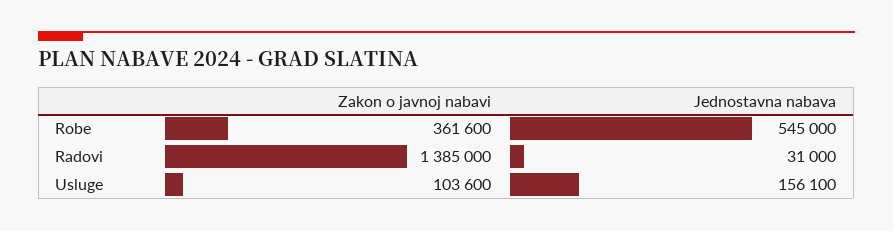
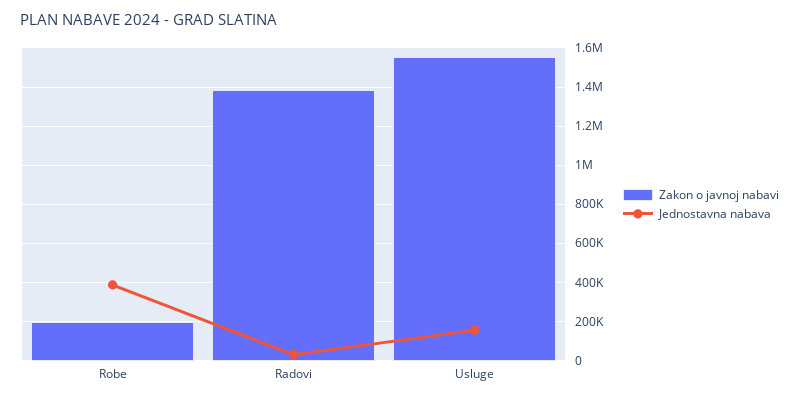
Zakon o javnoj nabavi, Robe: 361600 -> 200000
Jednostavna nabava, Robe: 545000 -> 400000
Zakon o javnoj nabavi, Usluge: 103600 -> 1550000

